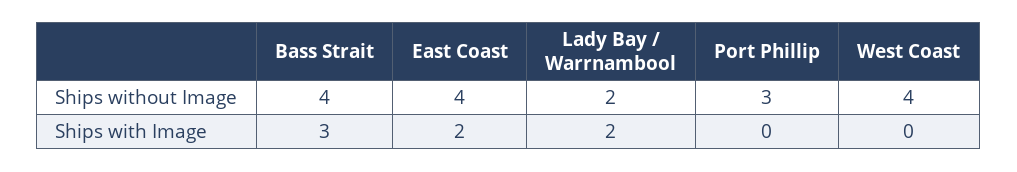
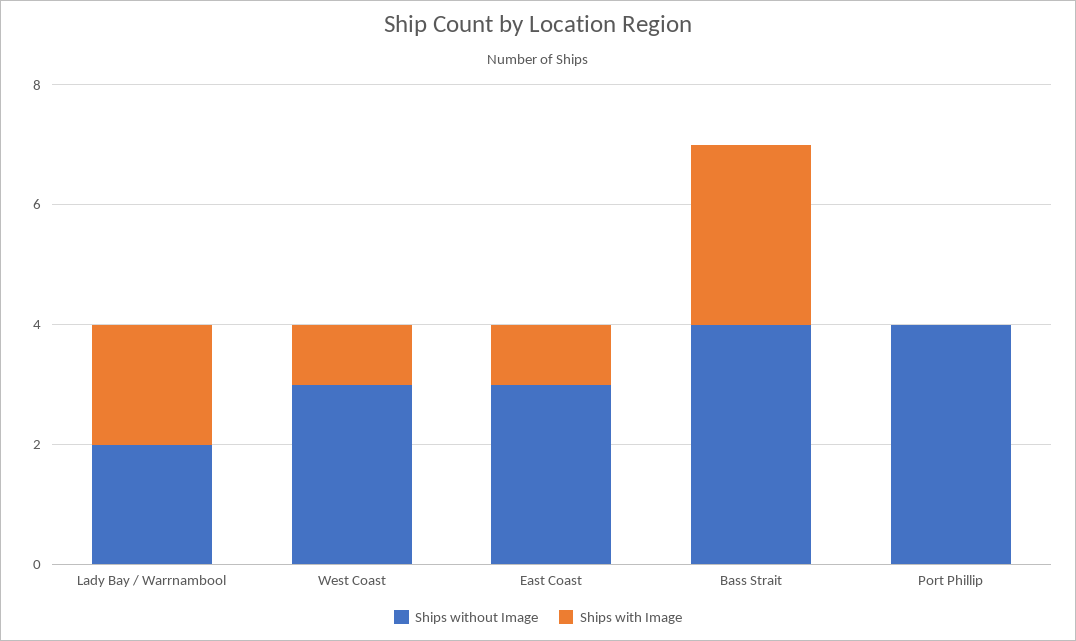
Ships without Image, East Coast: 4 -> 3
Ships without Image, Port Phillip: 3 -> 4
Ships without Image, West Coast: 4 -> 3
Ships with Image, East Coast: 2 -> 1
Ships with Image, West Coast: 0 -> 1

